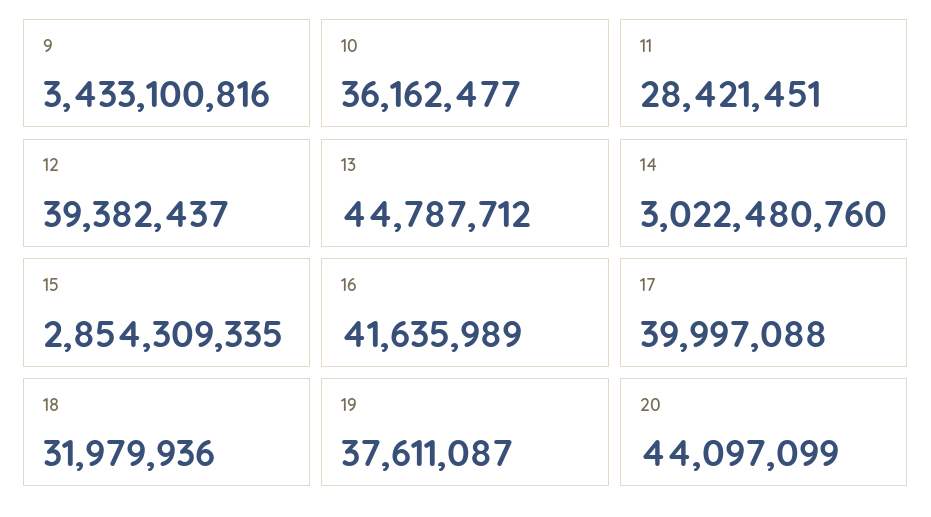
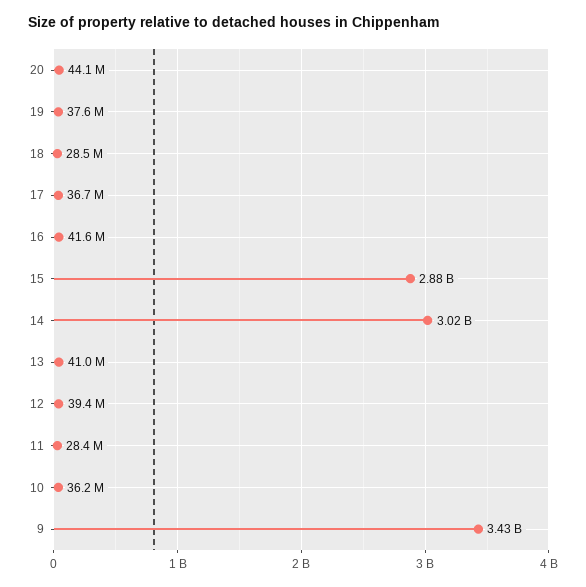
13: 44787712 -> 41000000
15: 2854309335 -> 2880000000
17: 39997088 -> 36700000
18: 31979936 -> 28500000

